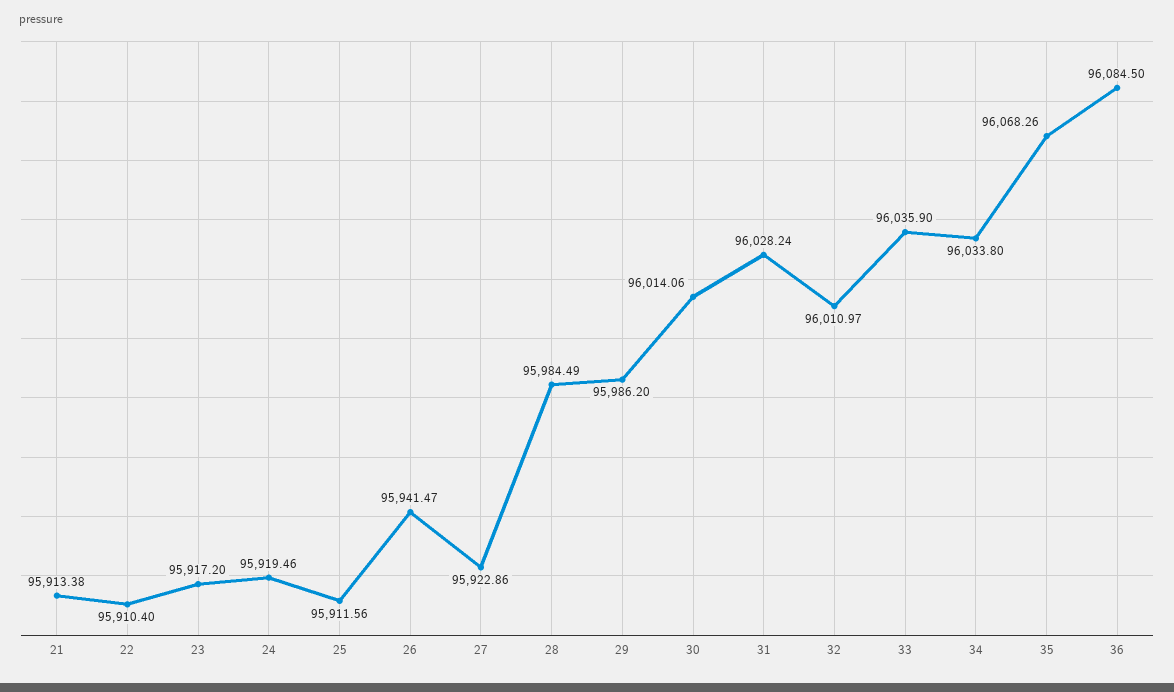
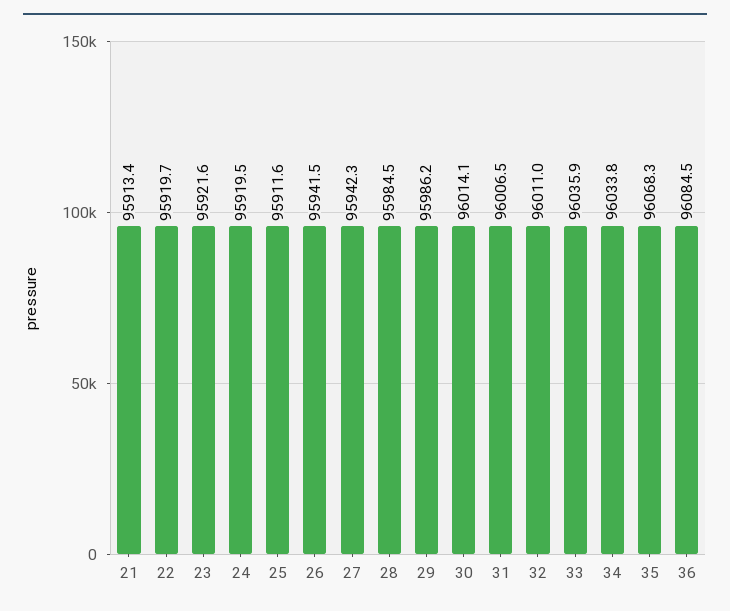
22: 95910.4 -> 95919.7
23: 95917.2 -> 95921.6
27: 95922.86 -> 95942.3
31: 96028.24 -> 96006.5

